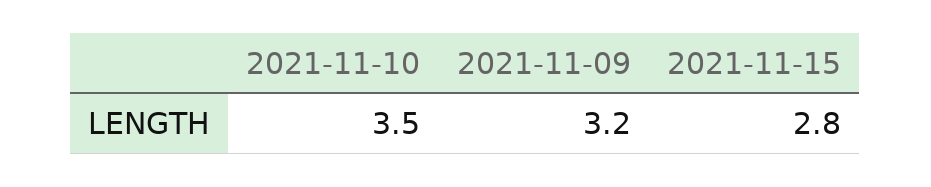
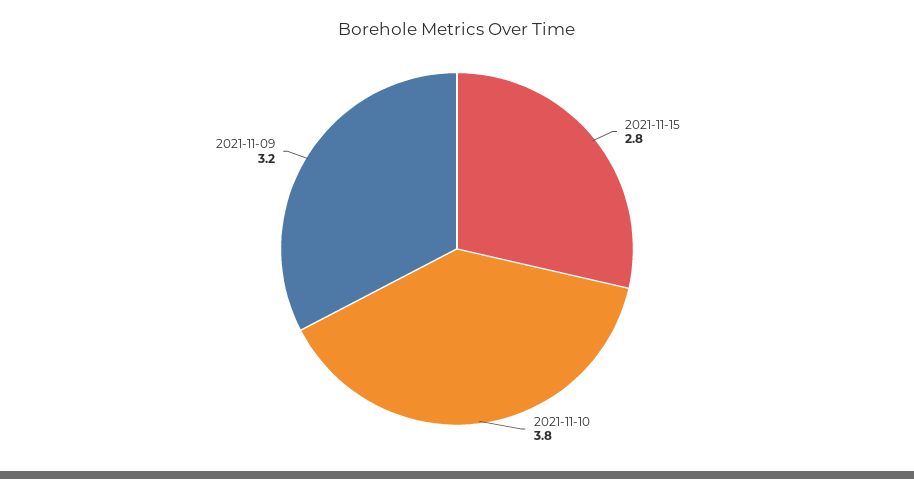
2021-11-10: 3.5 -> 3.8

